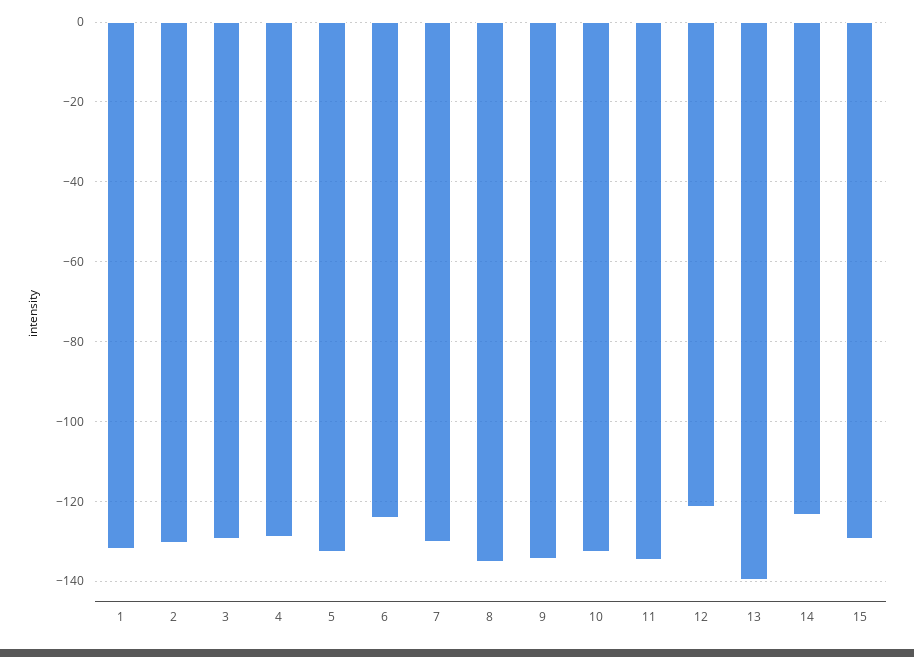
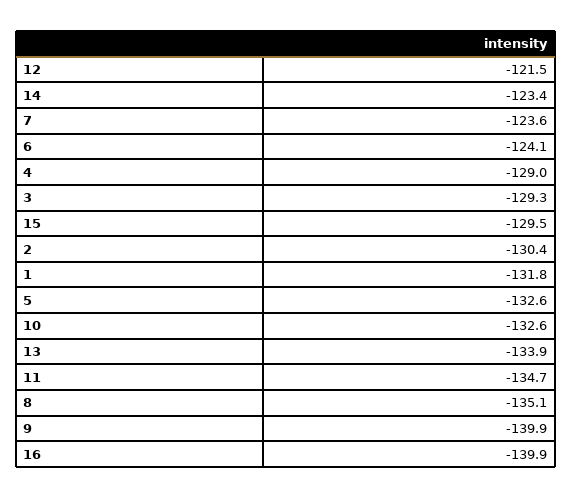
7: -130 -> -123.6
9: -134 -> -139.9
13: -140 -> -133.9
16: none -> -139.9

